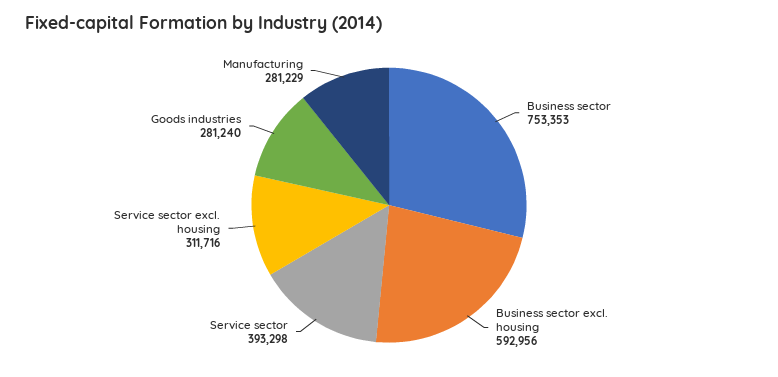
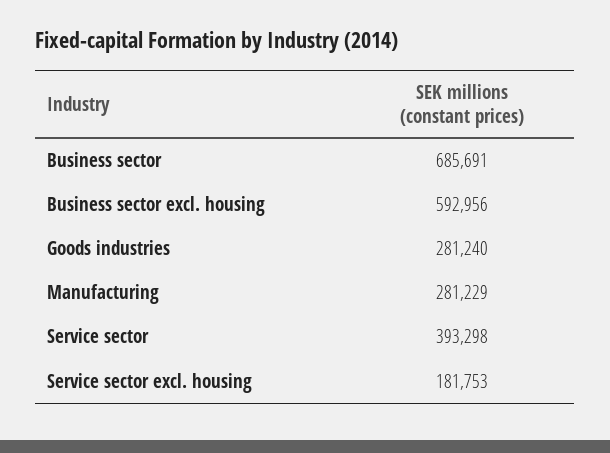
Business sector: 753353 -> 685691
Service sector excl. housing: 311716 -> 181753

